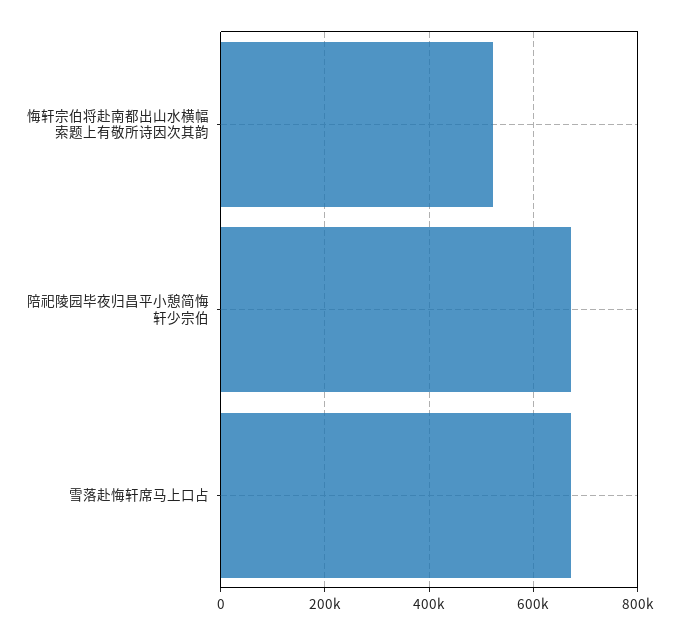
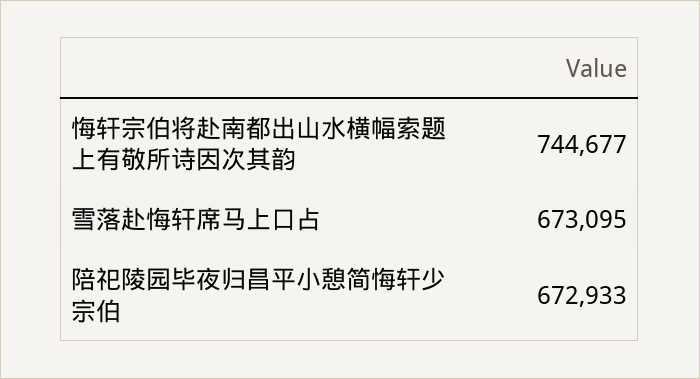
悔轩宗伯将赴南都出山水横幅索题上有敬所诗因次其韵: 520000 -> 744677

